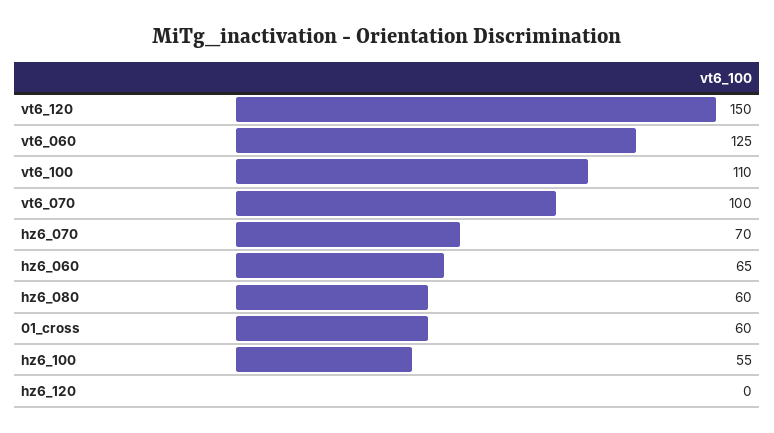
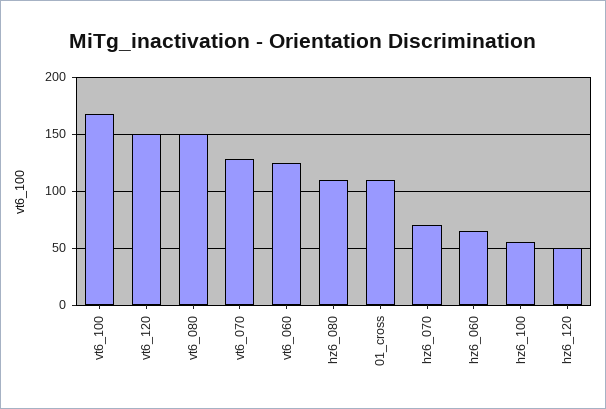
vt6_100: 110 -> 170
vt6_070: 100 -> 130
hz6_080: 60 -> 110
01_cross: 60 -> 110
hz6_120: 0 -> 50
vt6_080: none -> 150

